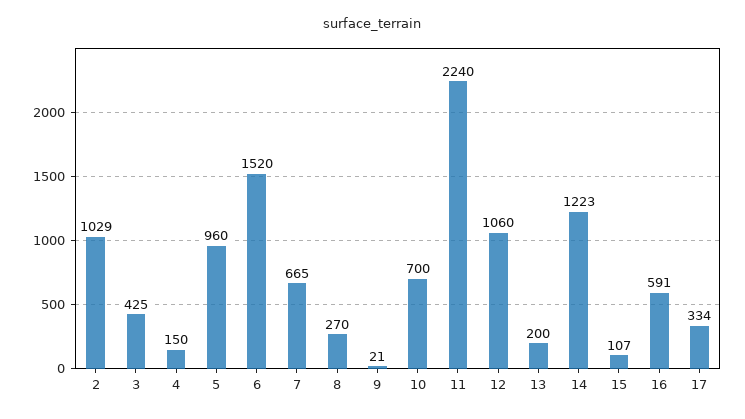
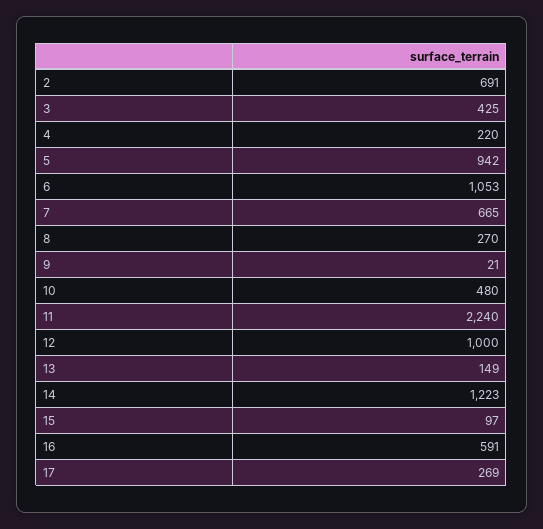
2: 1029 -> 691
4: 150 -> 220
5: 960 -> 942
6: 1520 -> 1053
10: 700 -> 480
12: 1060 -> 1000
13: 200 -> 149
15: 107 -> 97
17: 334 -> 269

